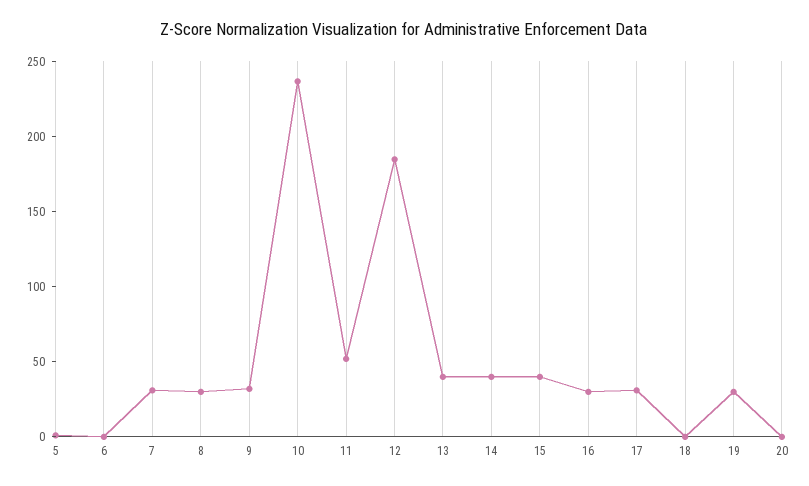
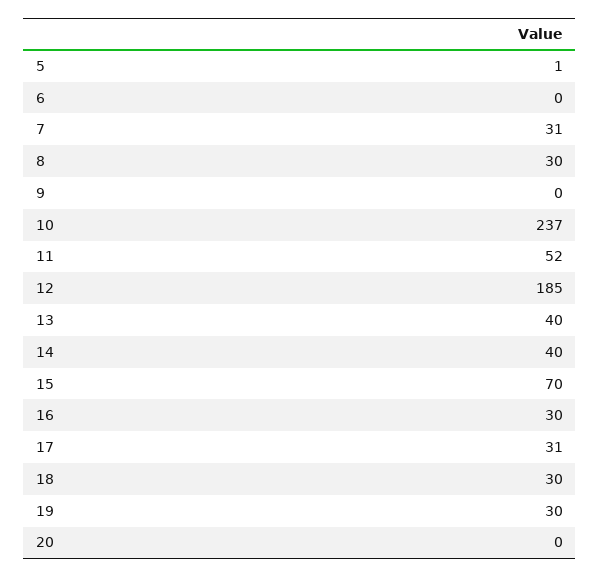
9: 30 -> 0
15: 40 -> 70
18: 0 -> 30

